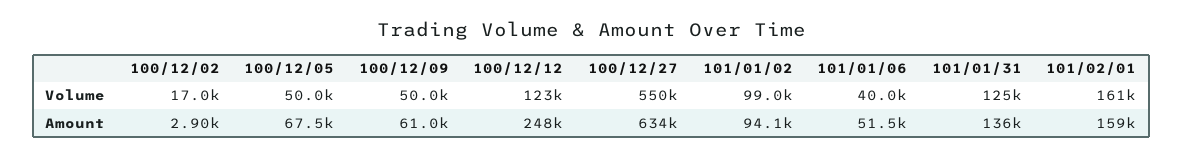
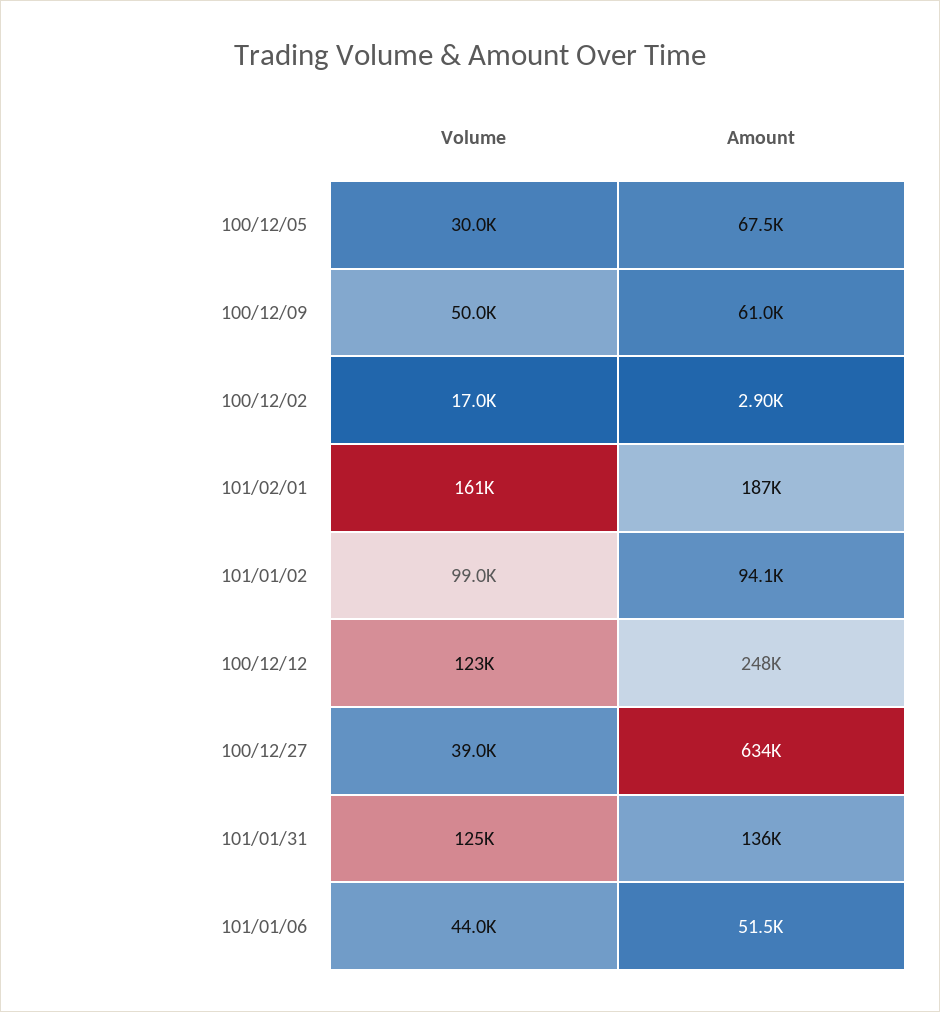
100/12/05, Volume: 50000 -> 30000
100/12/27, Volume: 550000 -> 39000
101/01/06, Volume: 40000 -> 44000
101/02/01, Amount: 159000 -> 187000

